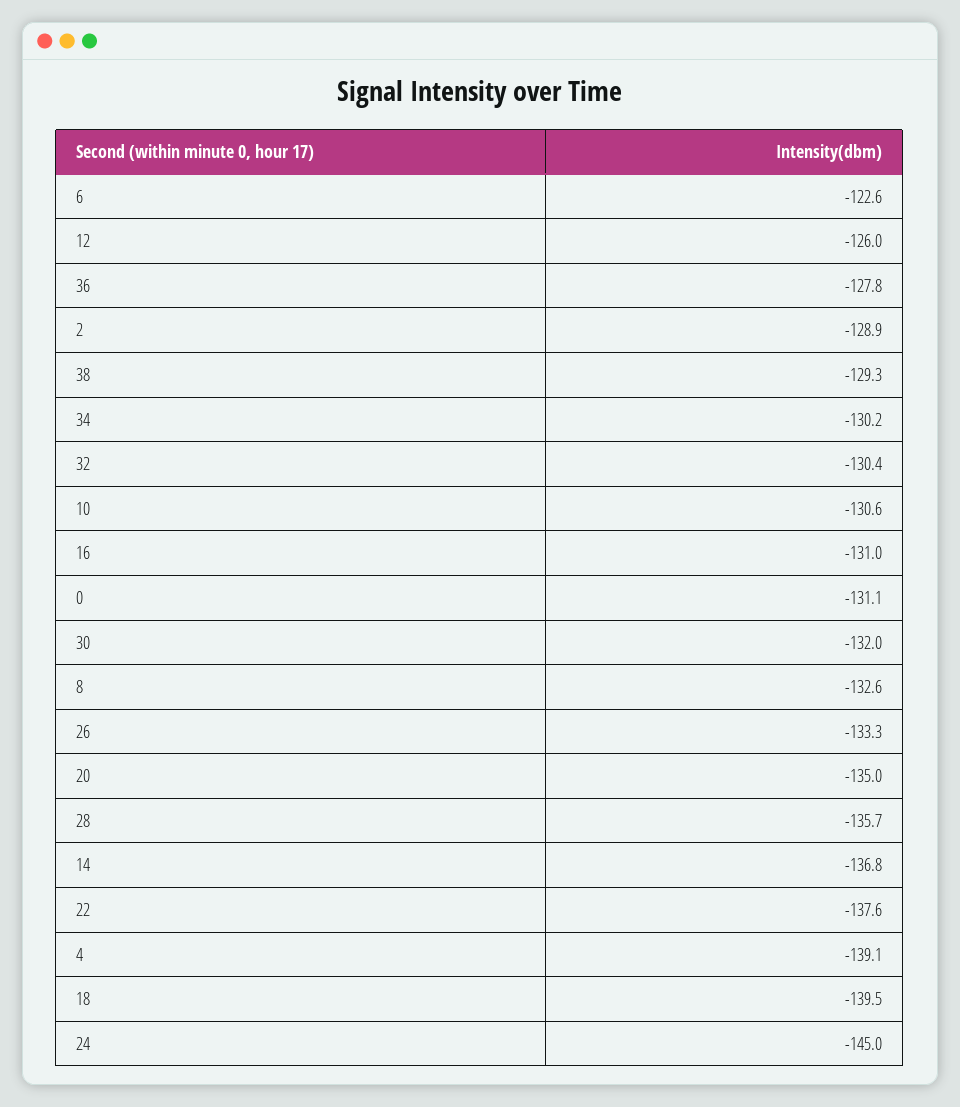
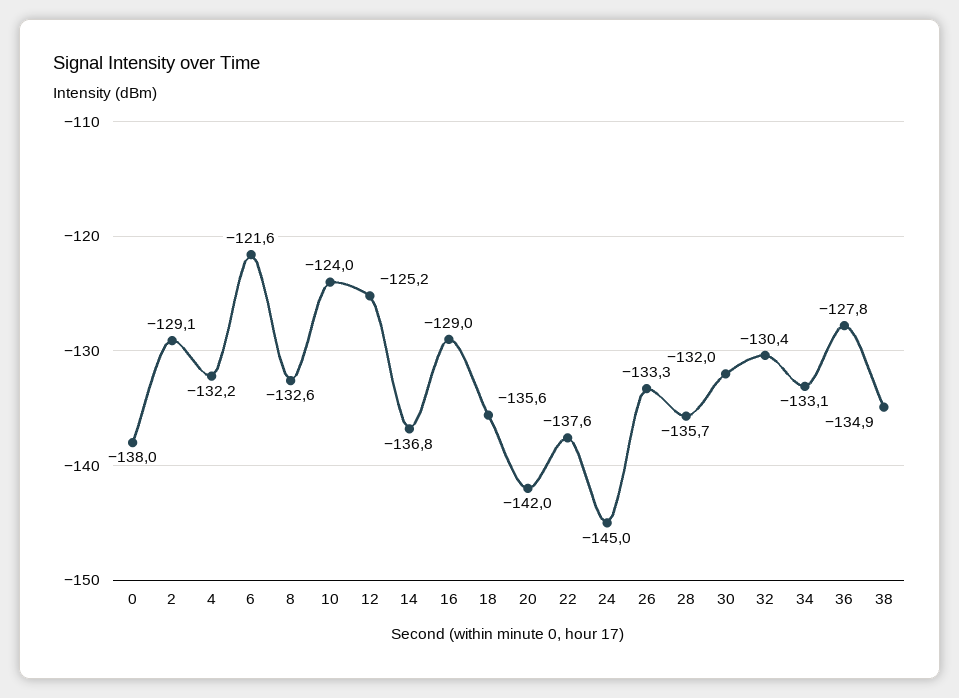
6: -122.6 -> -121.6
12: -126 -> -125.2
2: -128.9 -> -129.1
38: -129.3 -> -134.9
34: -130.2 -> -133.1
10: -130.6 -> -124
16: -131 -> -129
0: -131.1 -> -138
20: -135 -> -142
4: -139.1 -> -132.2
18: -139.5 -> -135.6

